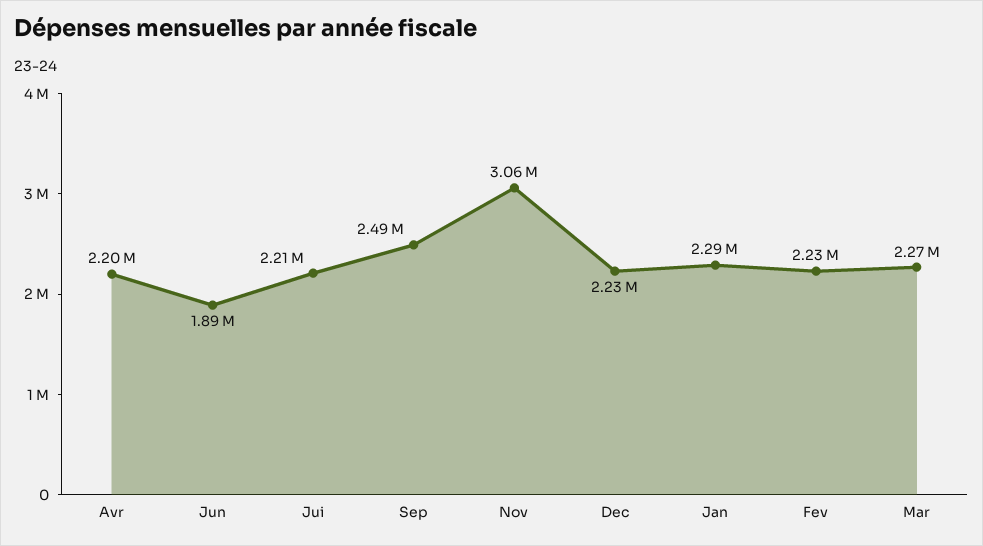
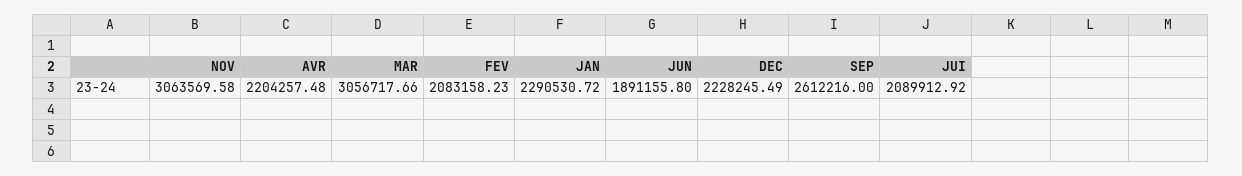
Jui: 2210000 -> 2089912.92
Sep: 2490000 -> 2612216
Fev: 2230000 -> 2083158.23
Mar: 2270000 -> 3056717.66

